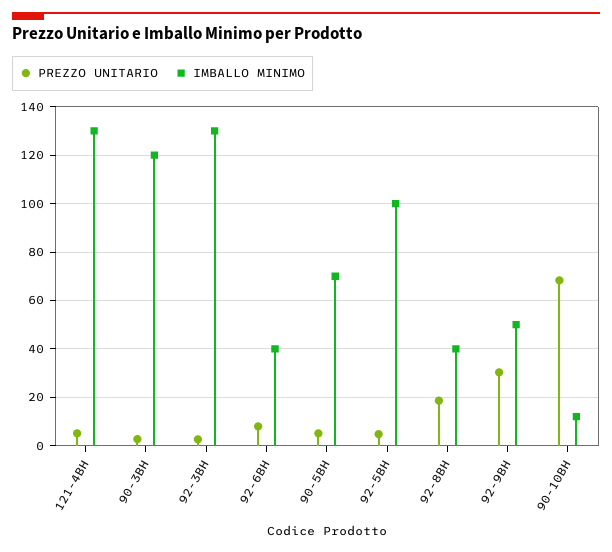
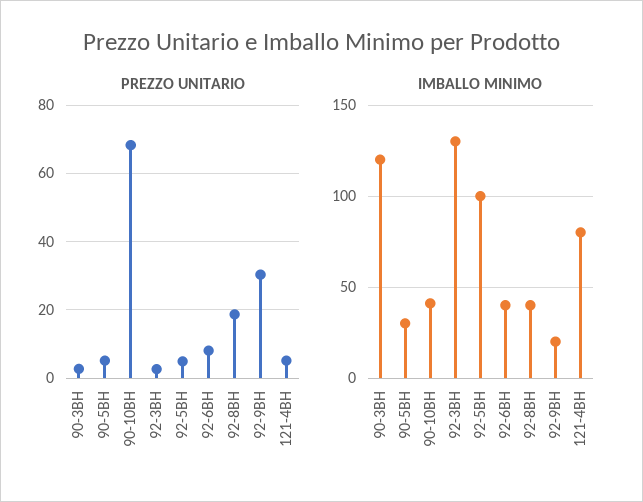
IMBALLO MINIMO, 121-4BH: 130 -> 80
IMBALLO MINIMO, 90-5BH: 70 -> 30
IMBALLO MINIMO, 92-9BH: 50 -> 20
IMBALLO MINIMO, 90-10BH: 12.5 -> 40

